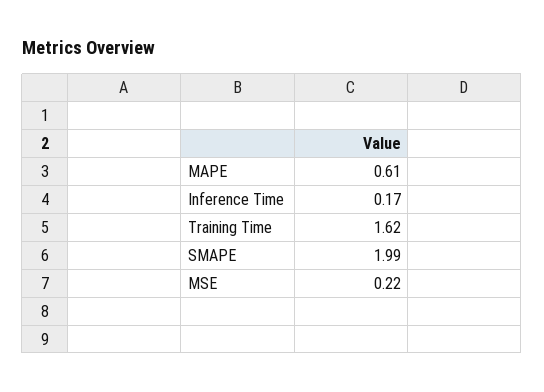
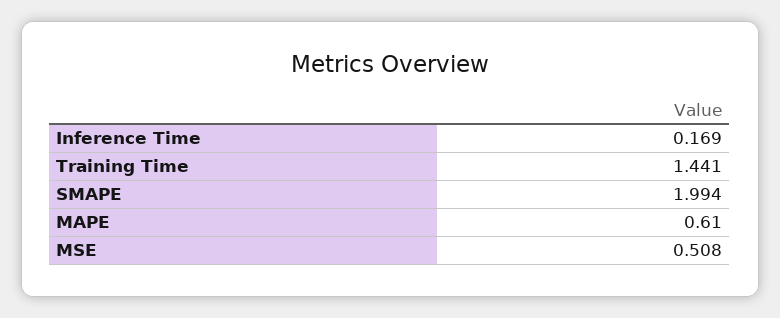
Training Time: 1.62 -> 1.441
MSE: 0.22 -> 0.508

